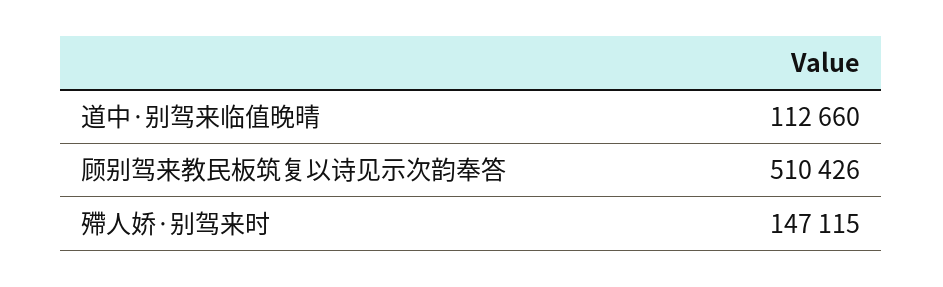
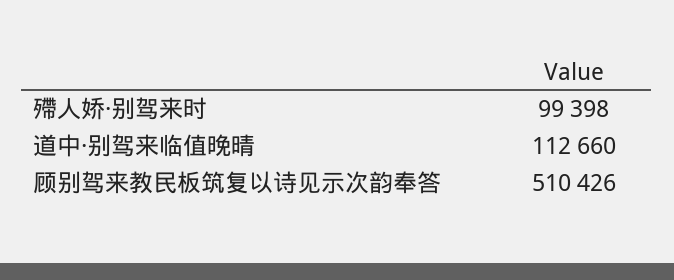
殢人娇·别驾来时: 147115 -> 99398

